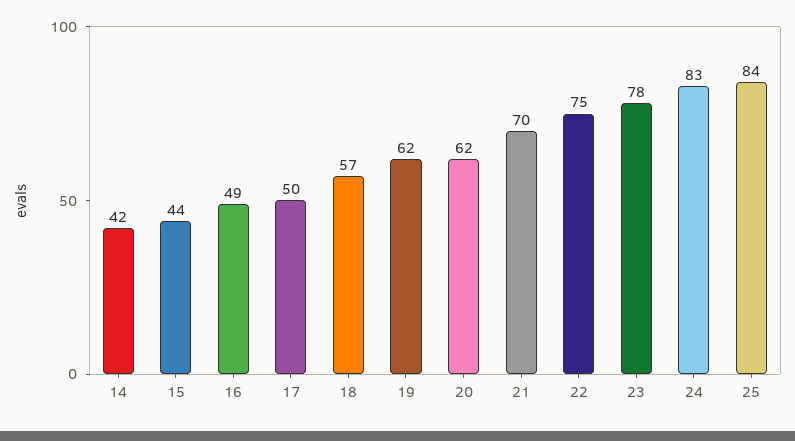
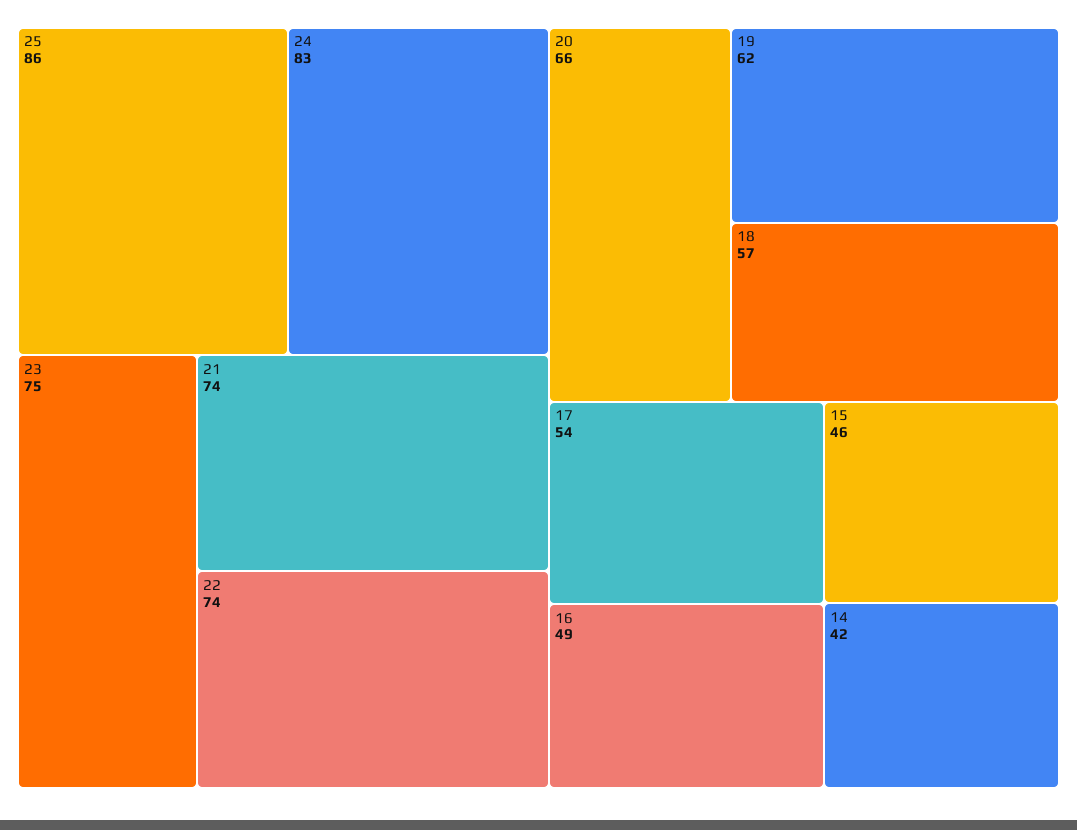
15: 44 -> 46
17: 50 -> 54
20: 62 -> 66
21: 70 -> 74
22: 75 -> 74
23: 78 -> 75
25: 84 -> 86

